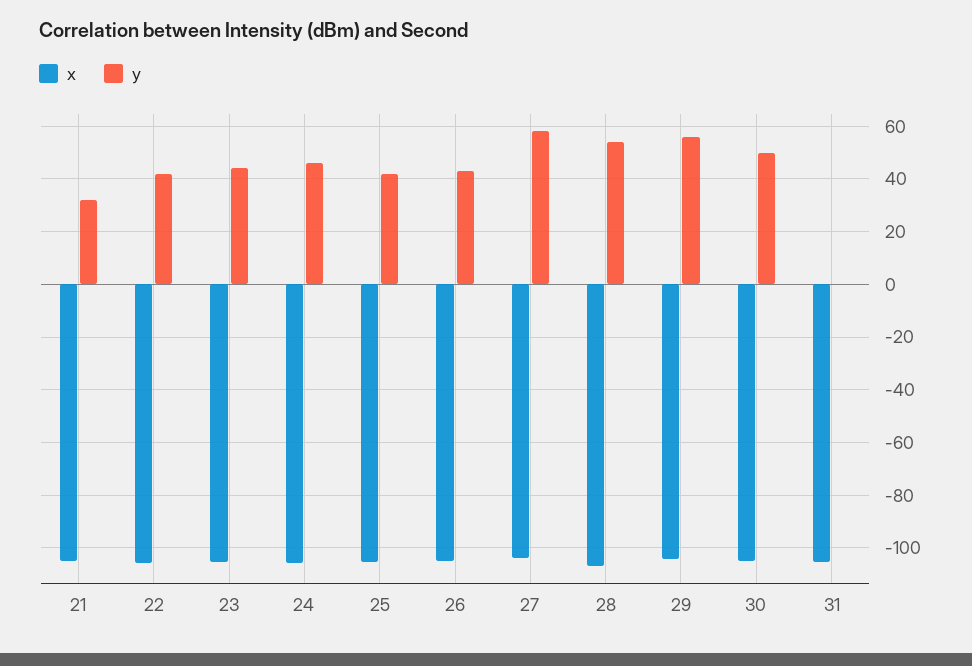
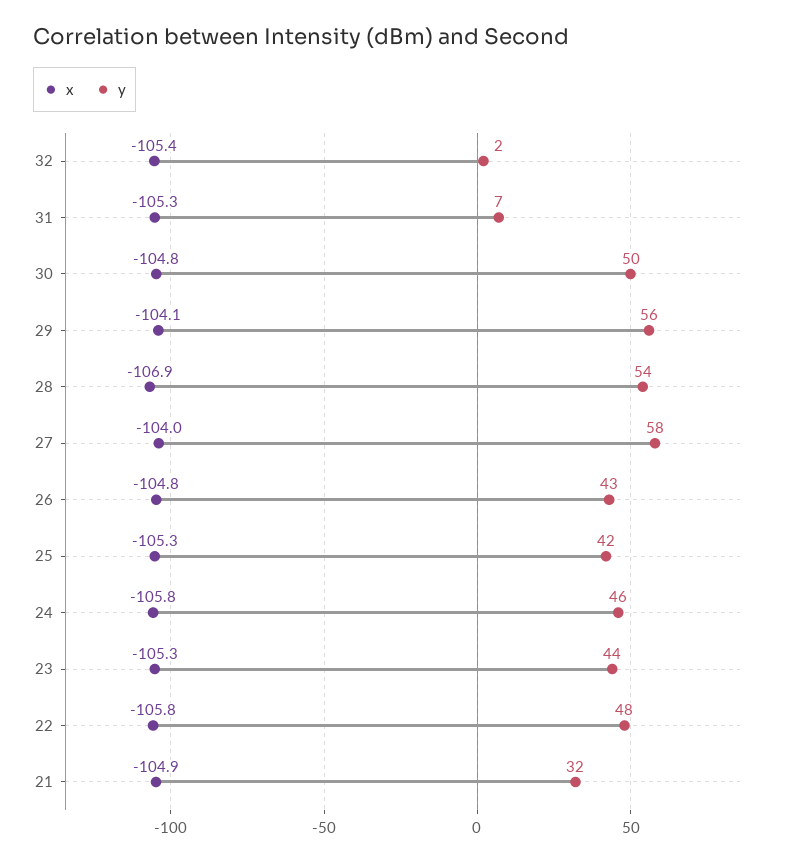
y, 22: 42.5 -> 48
y, 31: 0 -> 7
x, 32: none -> -105.4
y, 32: none -> 2

